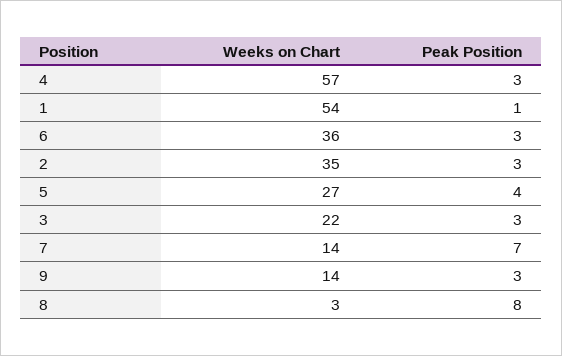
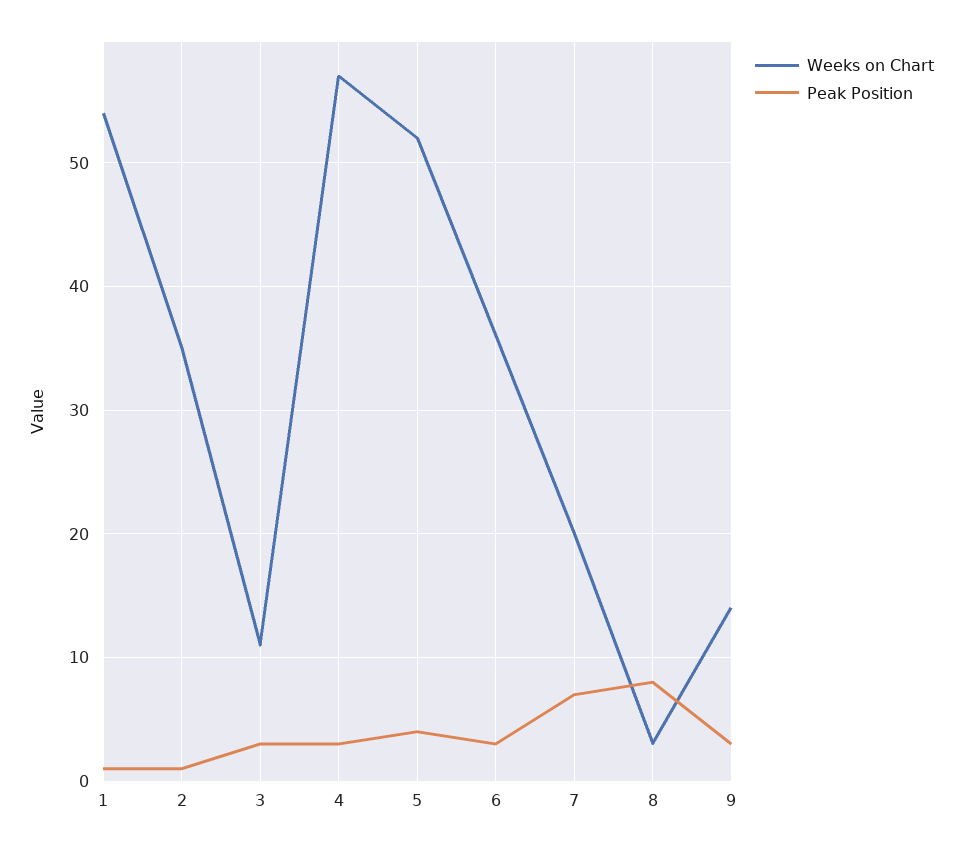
Peak Position, 2: 3 -> 1
Weeks on Chart, 5: 27 -> 52
Weeks on Chart, 3: 22 -> 11
Weeks on Chart, 7: 14 -> 20

